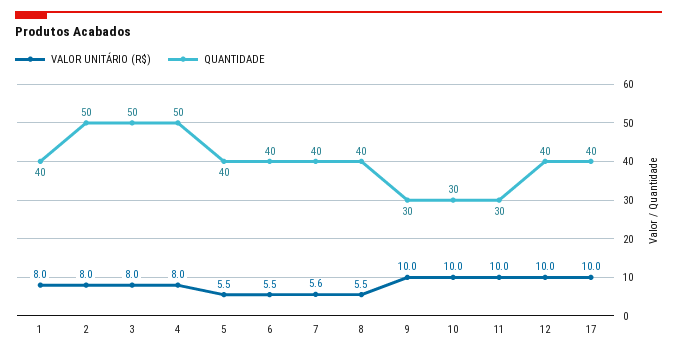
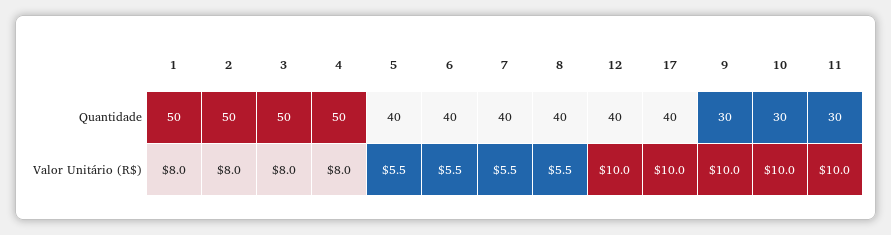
QUANTIDADE, 1: 40 -> 50
VALOR UNITÁRIO (R$), 7: 5.6 -> 5.5

